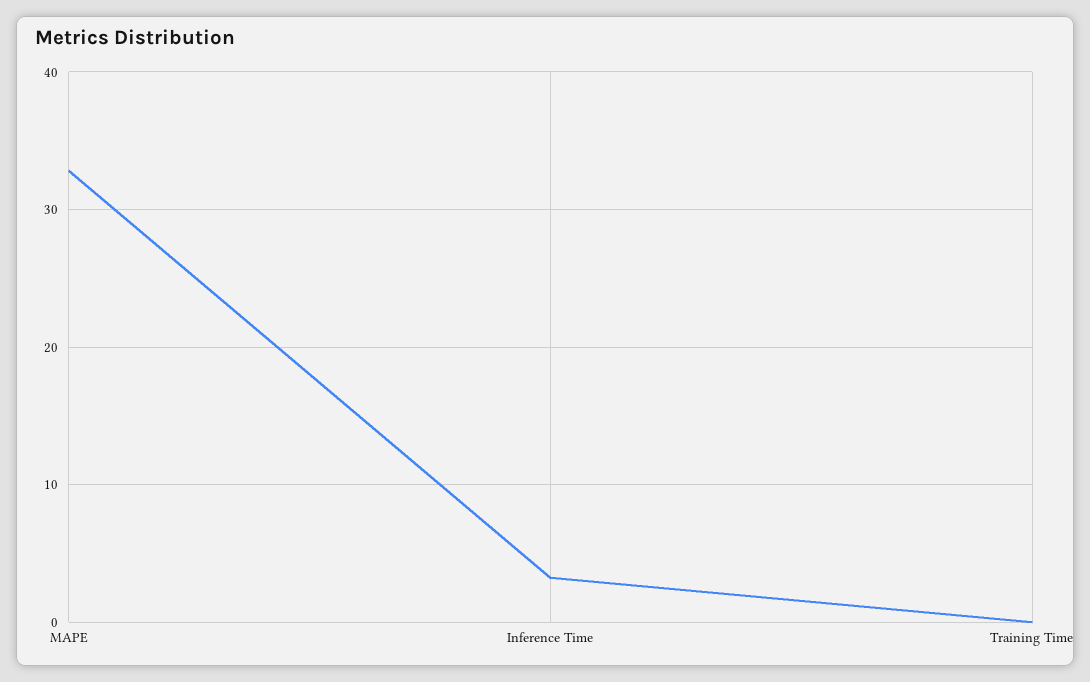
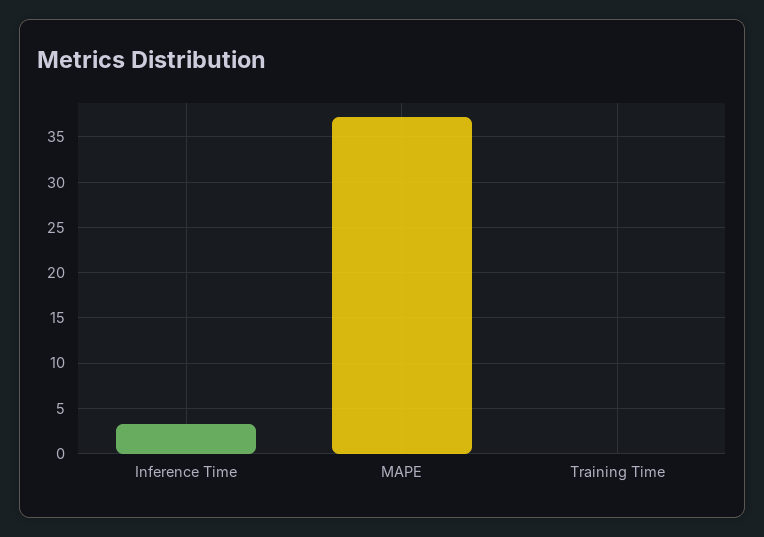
MAPE: 33 -> 37

